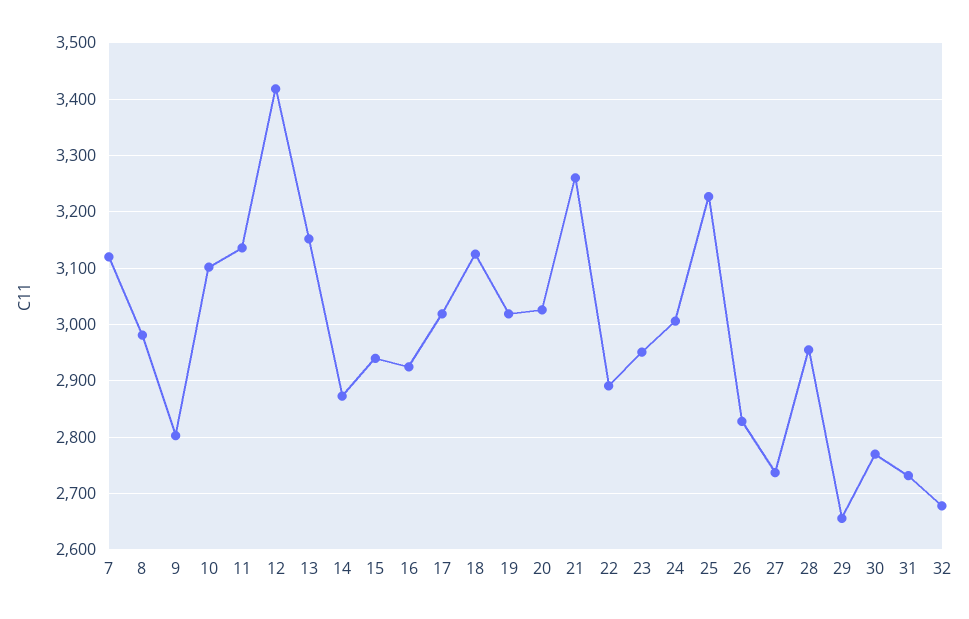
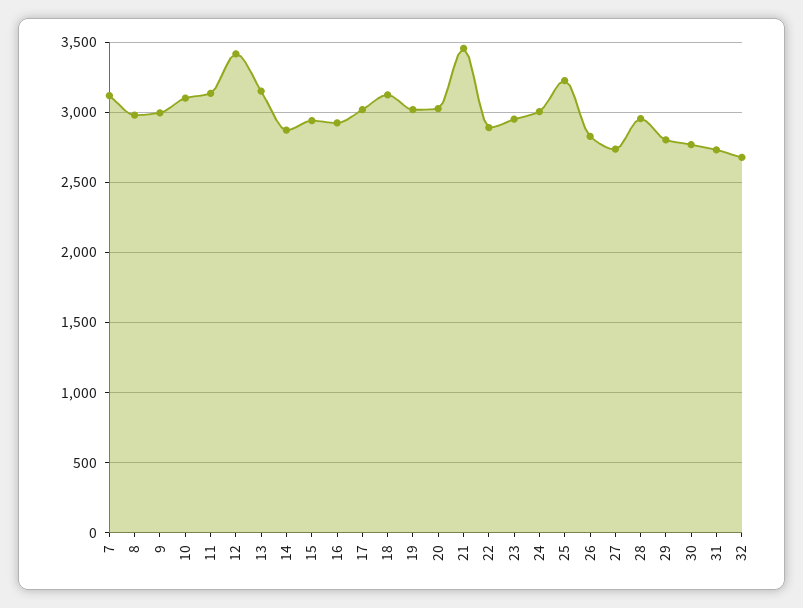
9: 2800 -> 3000
21: 3260 -> 3450
29: 2660 -> 2800

